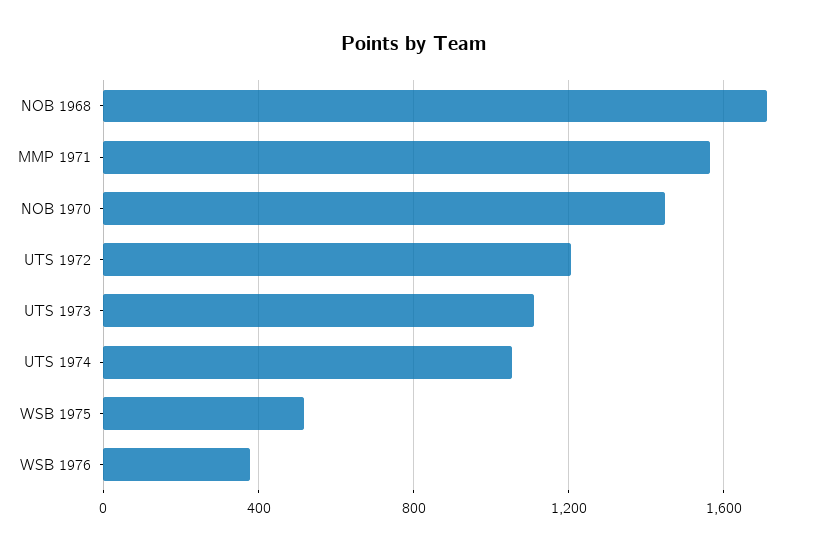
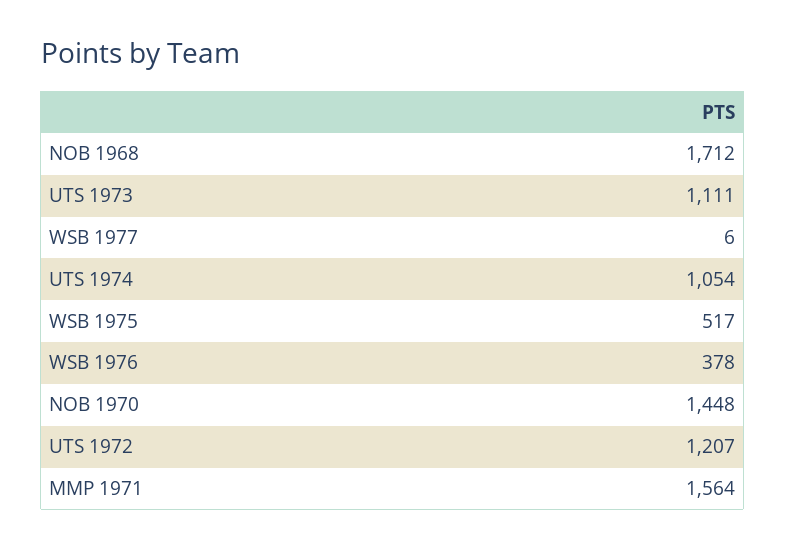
WSB 1977: none -> 6

